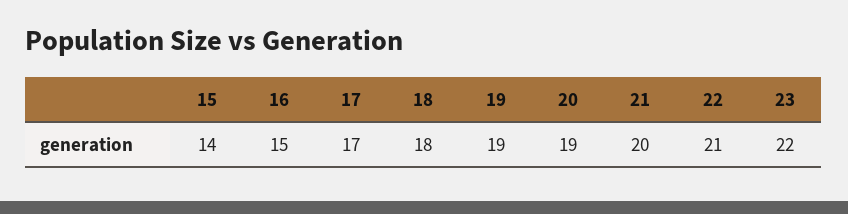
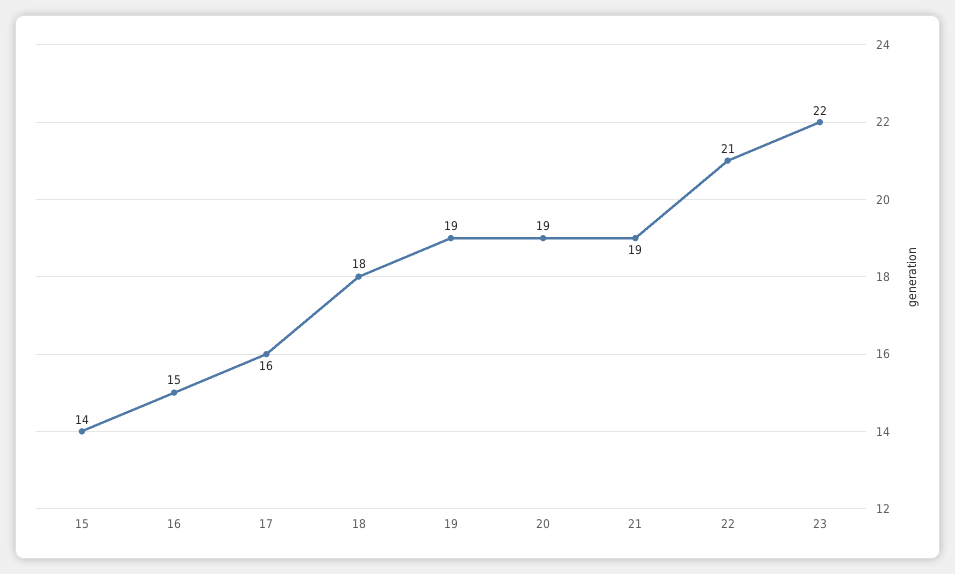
17: 17 -> 16
21: 20 -> 19

